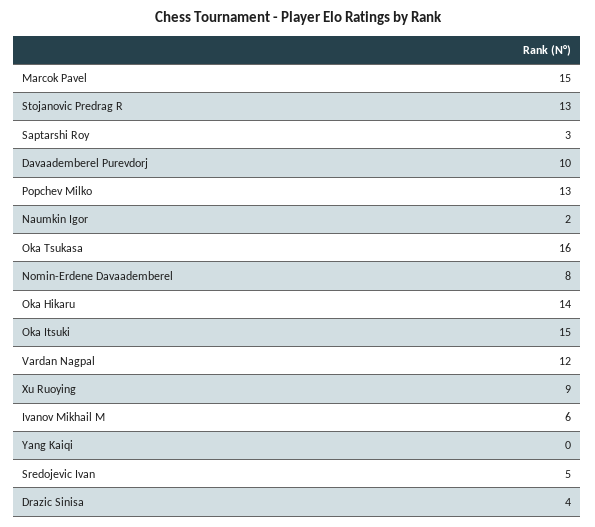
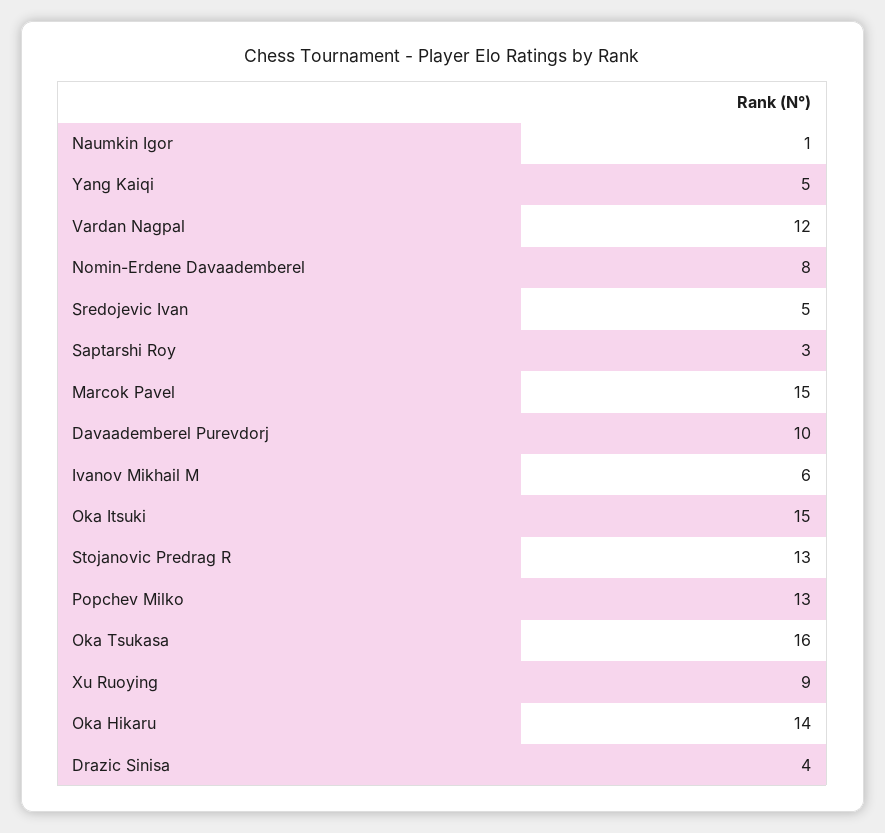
Naumkin Igor: 2 -> 1
Yang Kaiqi: 0 -> 5

